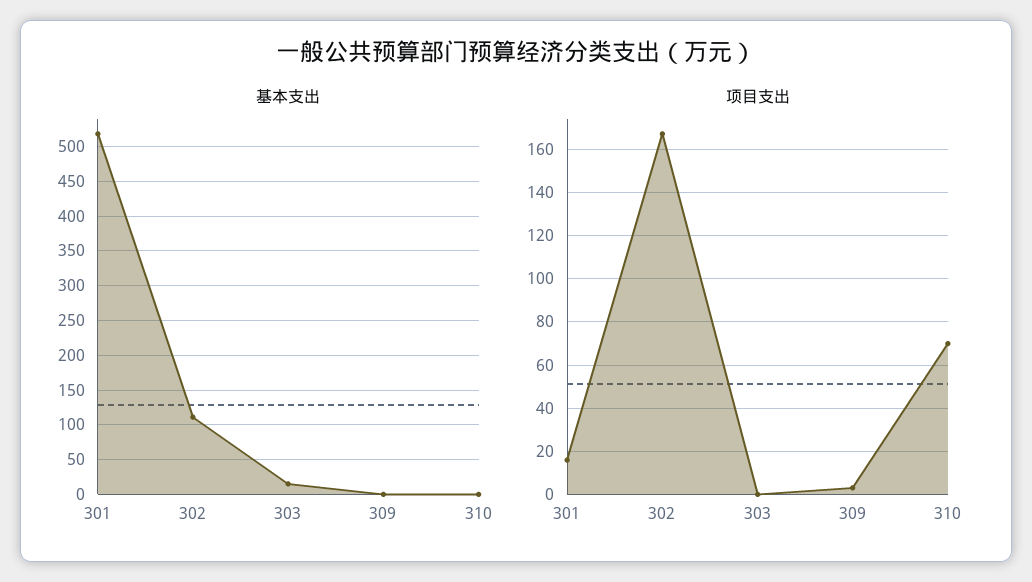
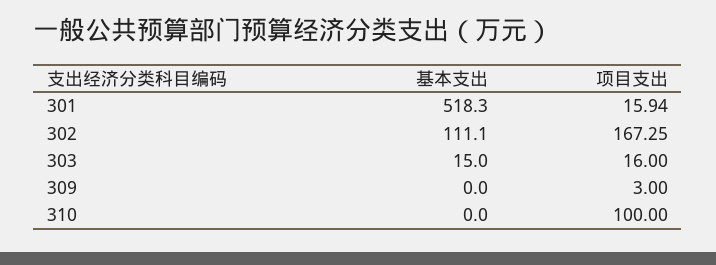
项目支出, 303: 0 -> 16
项目支出, 310: 70 -> 100

